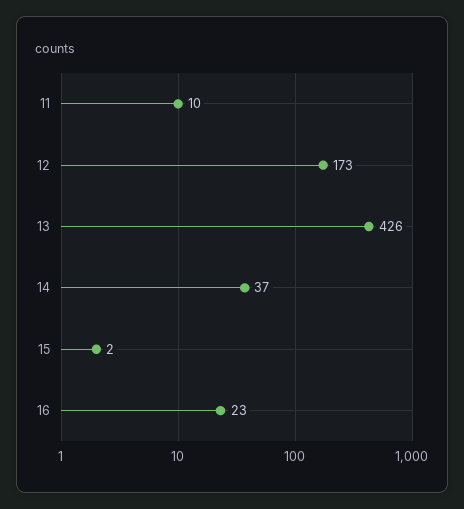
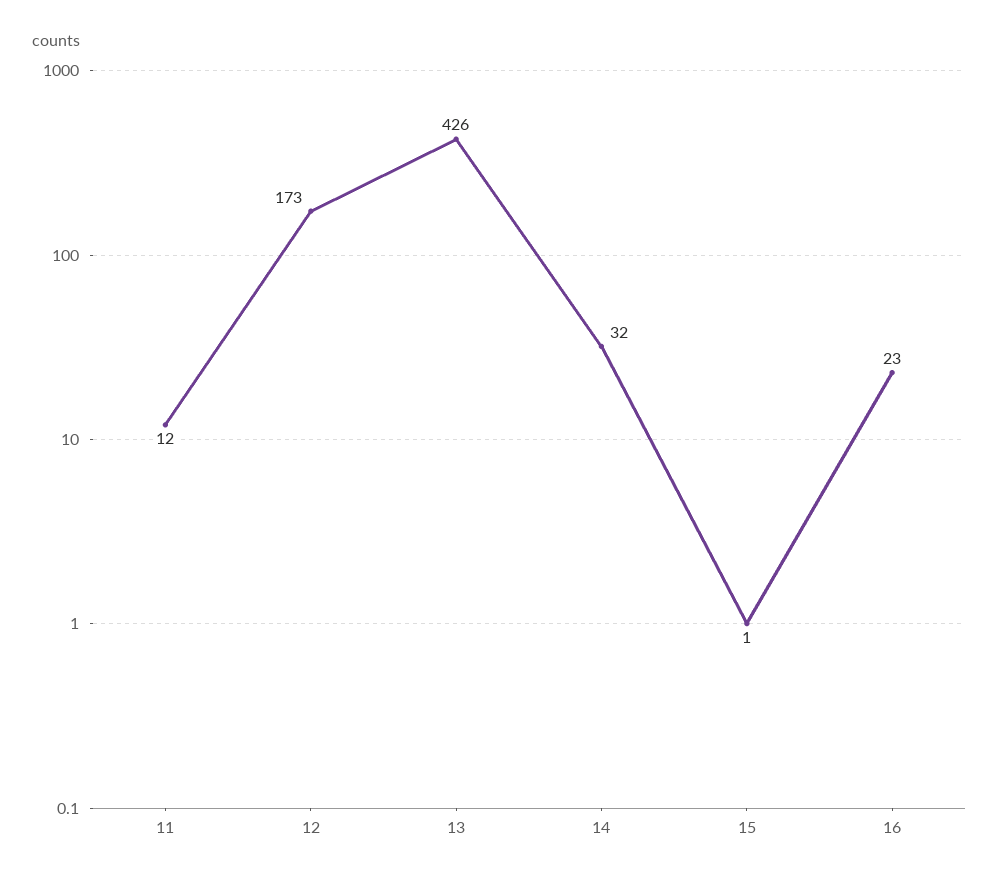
11: 10 -> 12
14: 37 -> 32
15: 2 -> 1

